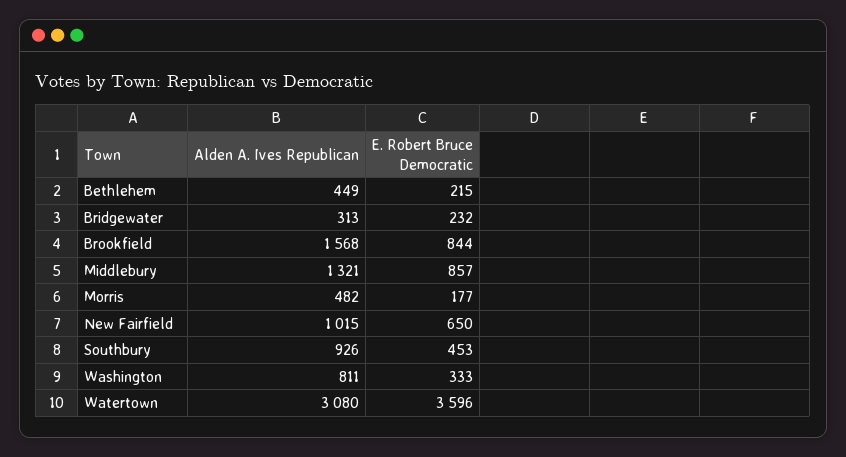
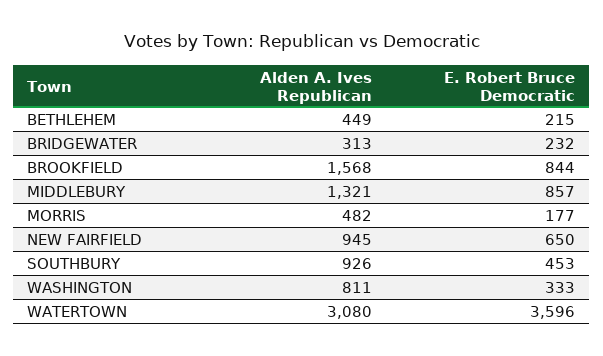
Alden A. Ives Republican, New Fairfield: 1015 -> 945

